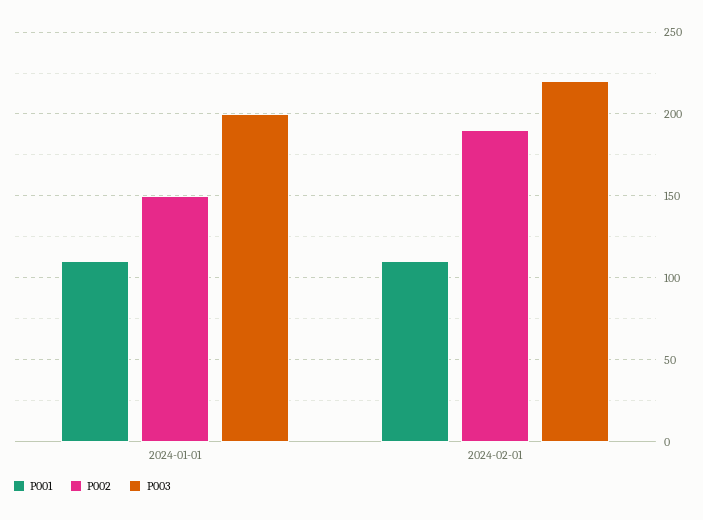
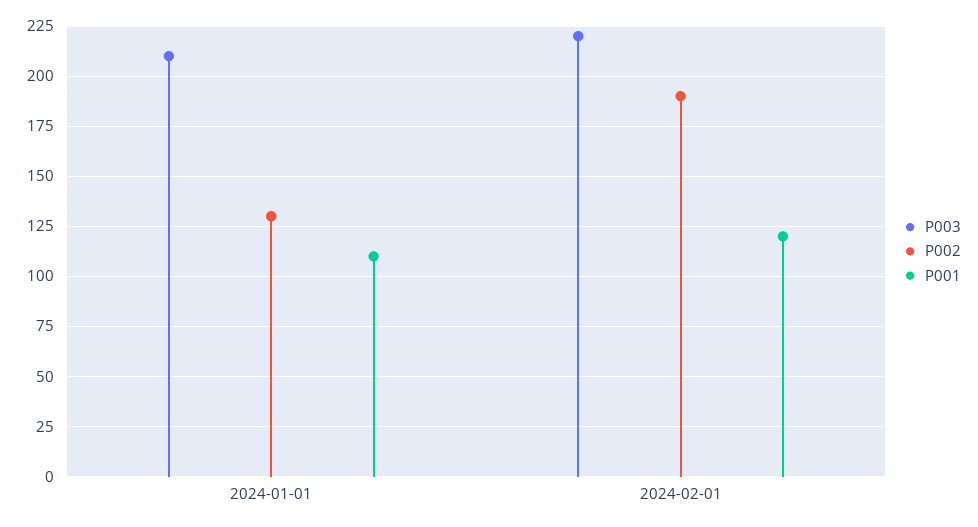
P002, 2024-01-01: 150 -> 130
P003, 2024-01-01: 200 -> 210
P001, 2024-02-01: 110 -> 120

